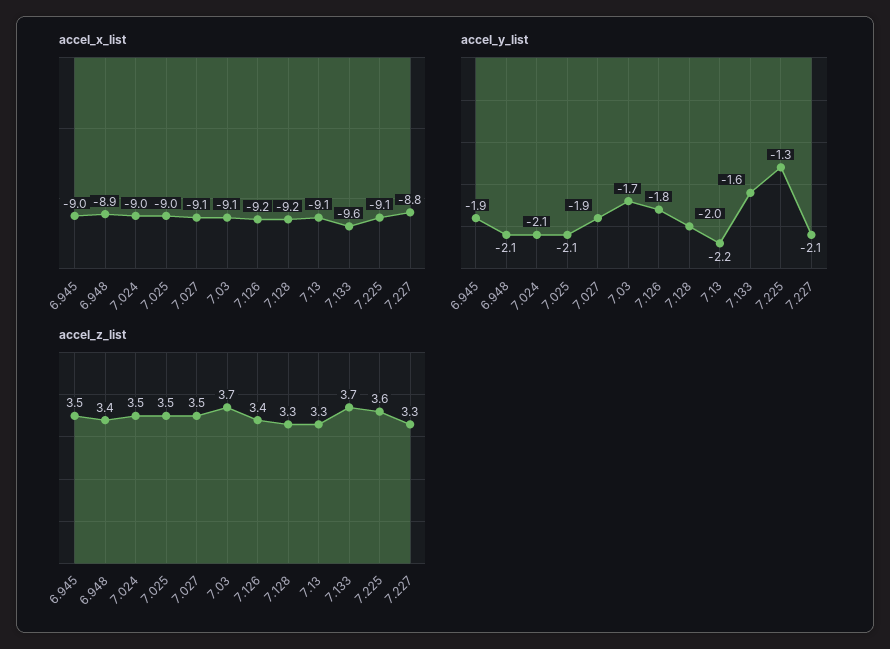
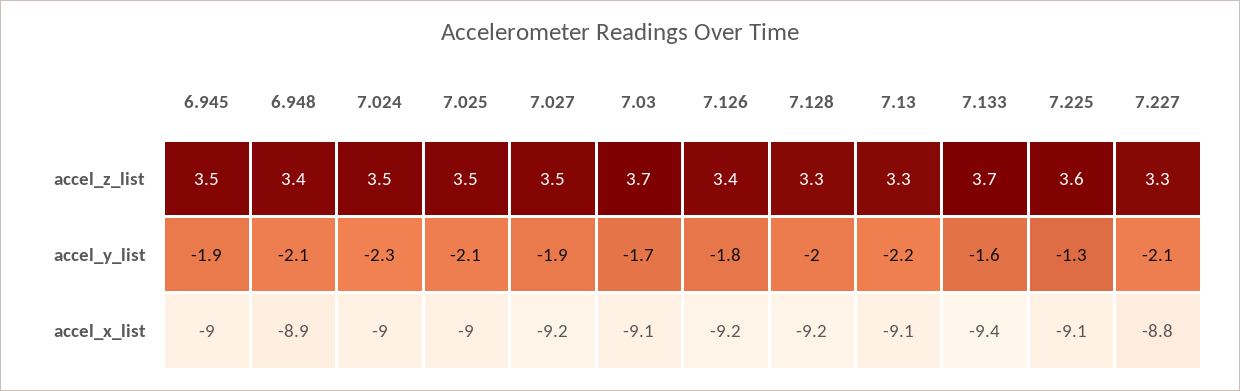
accel_x_list, 7.027: -9.1 -> -9.2
accel_x_list, 7.133: -9.6 -> -9.4
accel_y_list, 7.024: -2.1 -> -2.3

